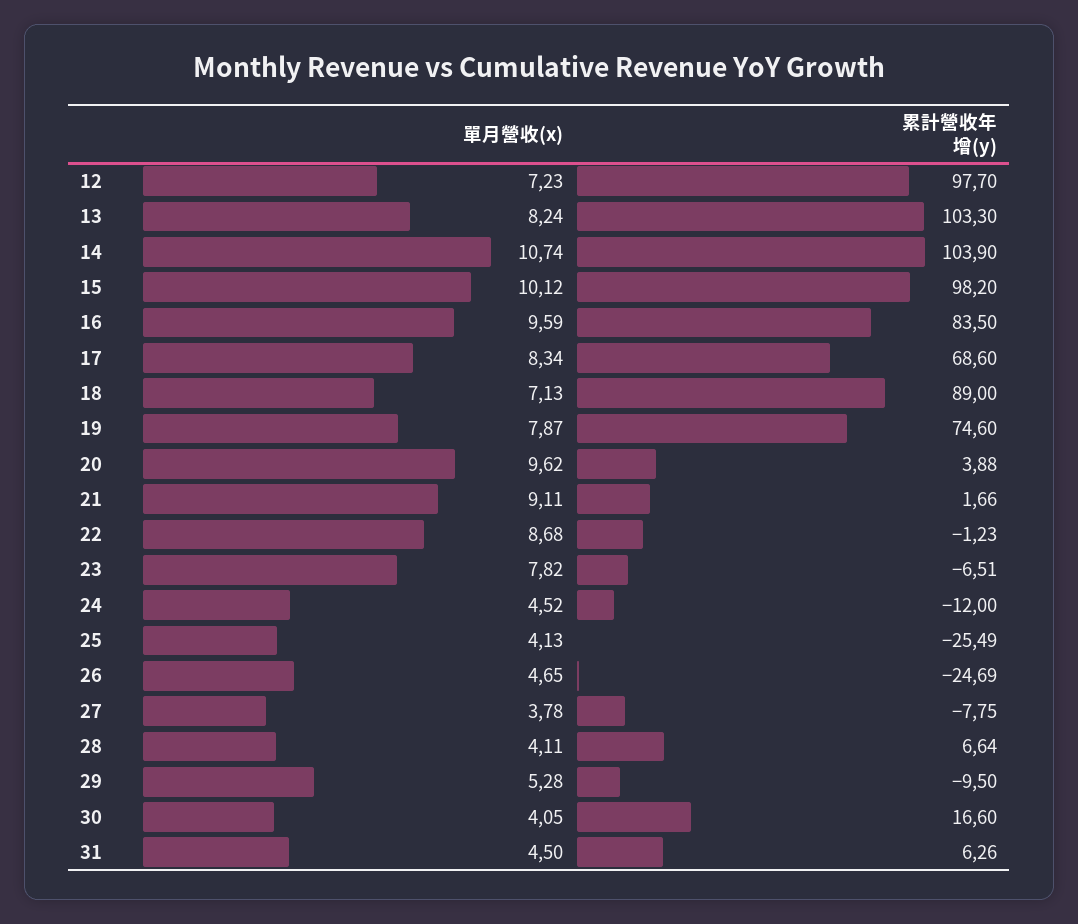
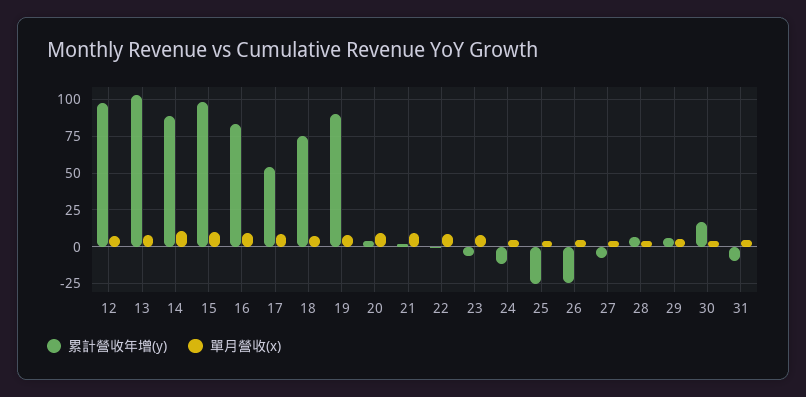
累計營收年增(y), 14: 103.9 -> 90
累計營收年增(y), 17: 68.6 -> 55
累計營收年增(y), 18: 89 -> 75
累計營收年增(y), 19: 74.6 -> 90
累計營收年增(y), 29: -9.5 -> 5
累計營收年增(y), 31: 6.26 -> -10

